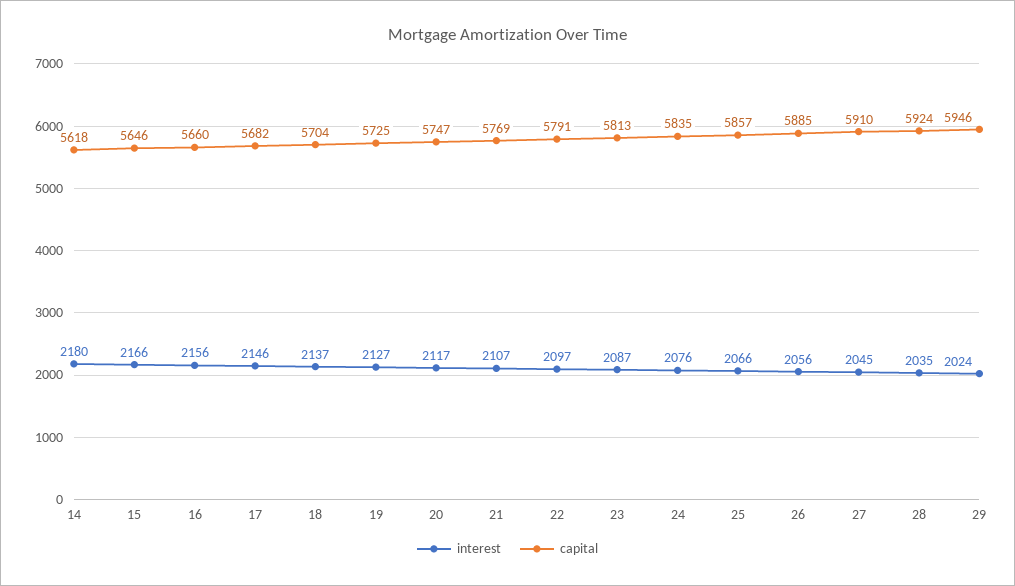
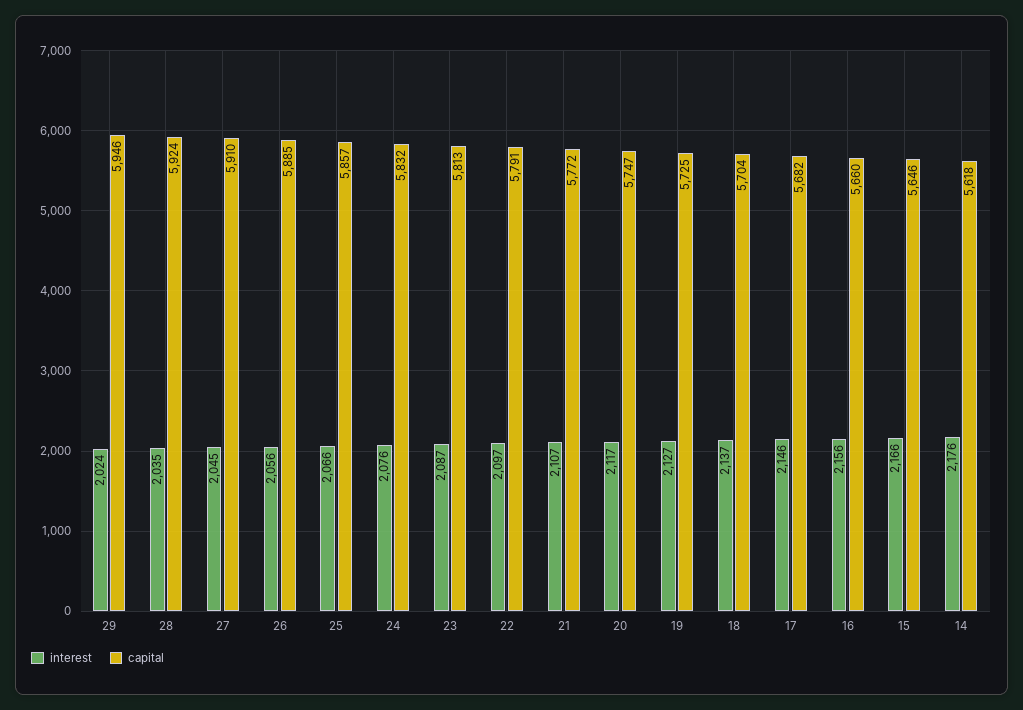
interest, 14: 2180 -> 2176
capital, 21: 5769 -> 5772
capital, 24: 5835 -> 5832

